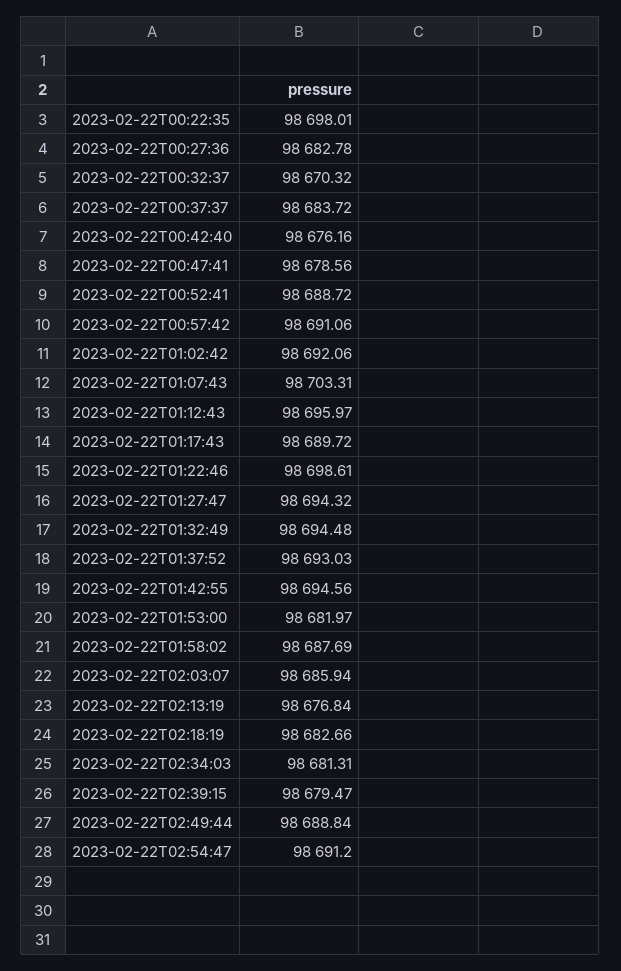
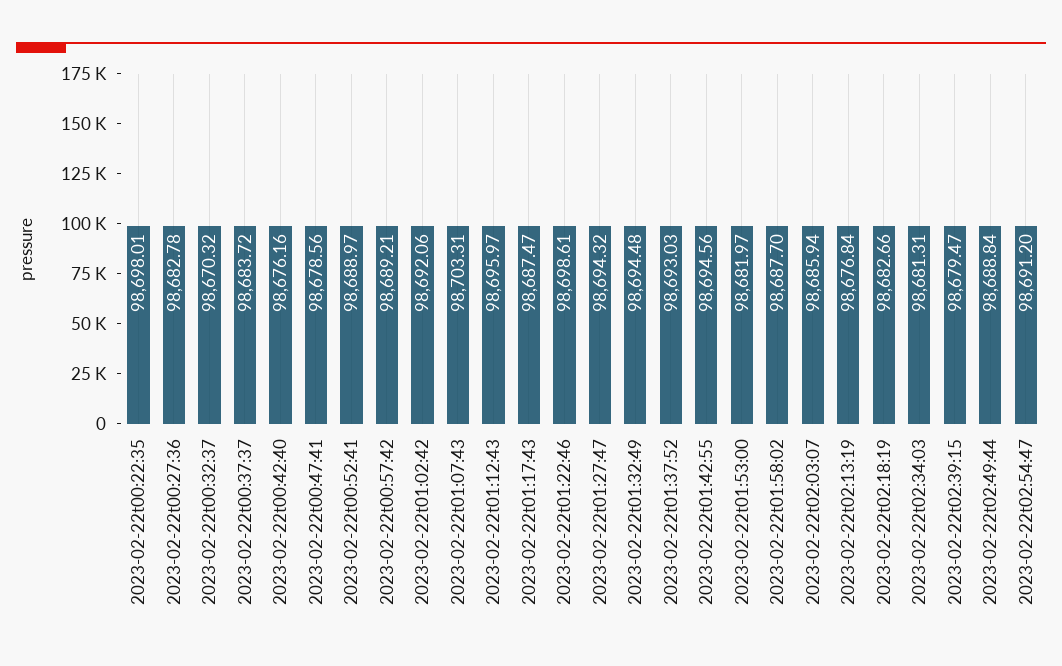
2023-02-22T00:52:41: 98688.72 -> 98688.97
2023-02-22T00:57:42: 98691.06 -> 98689.21
2023-02-22T01:17:43: 98689.72 -> 98687.47
2023-02-22T01:58:02: 98687.69 -> 98687.7

